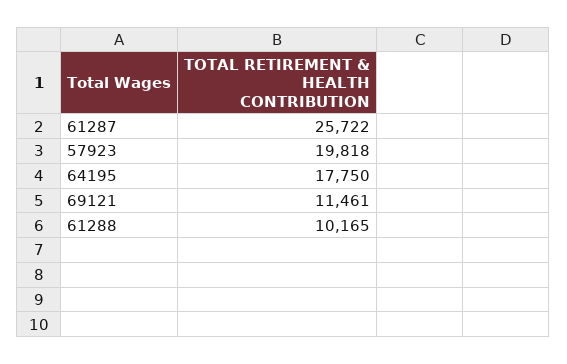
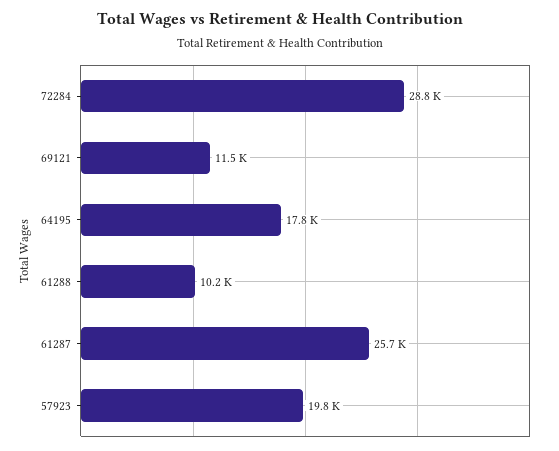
72284: none -> 28800

